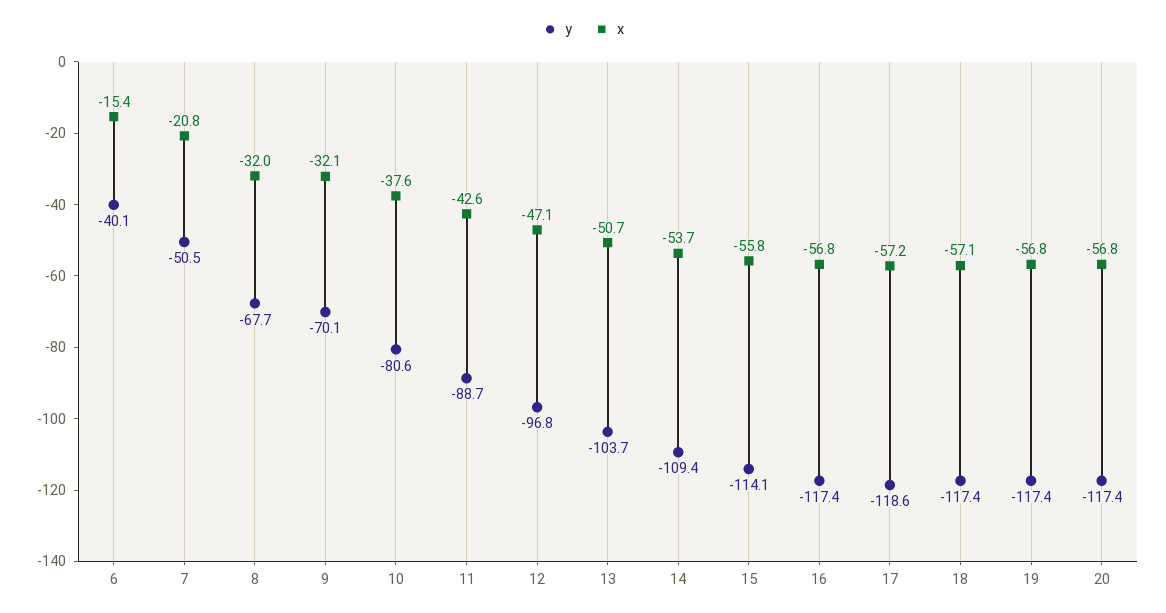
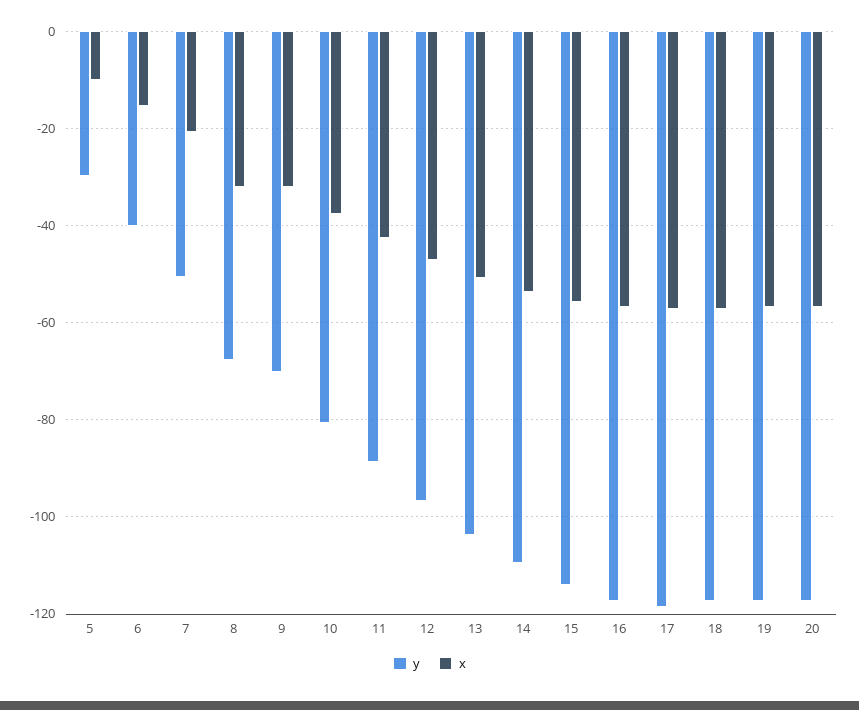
y, 5: none -> -30
x, 5: none -> -10

